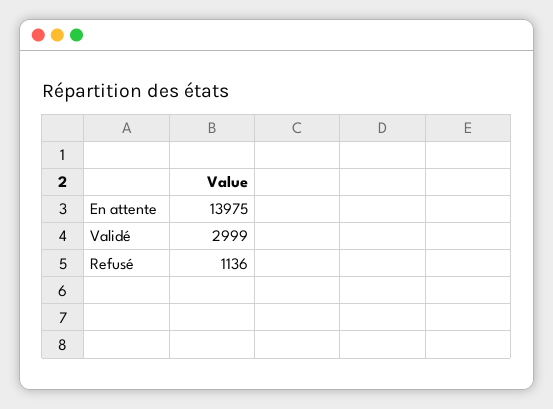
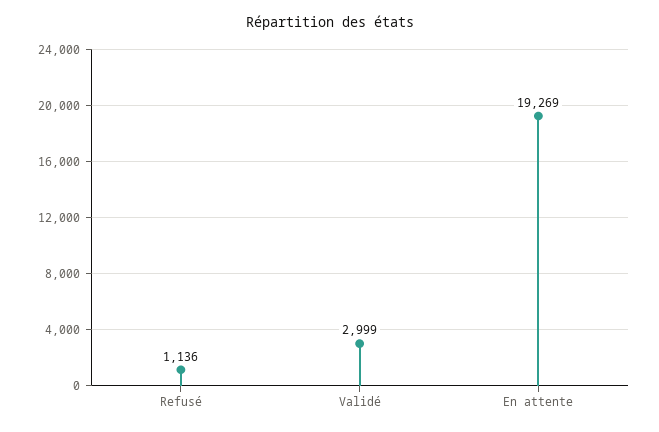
En attente: 13975 -> 19269

